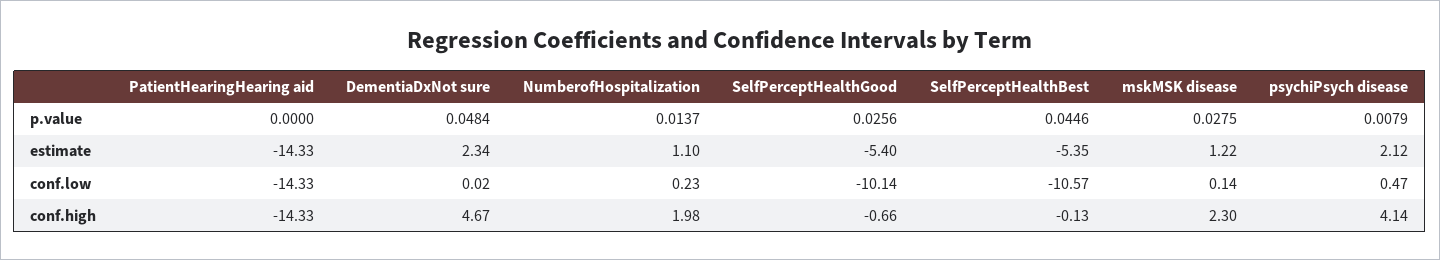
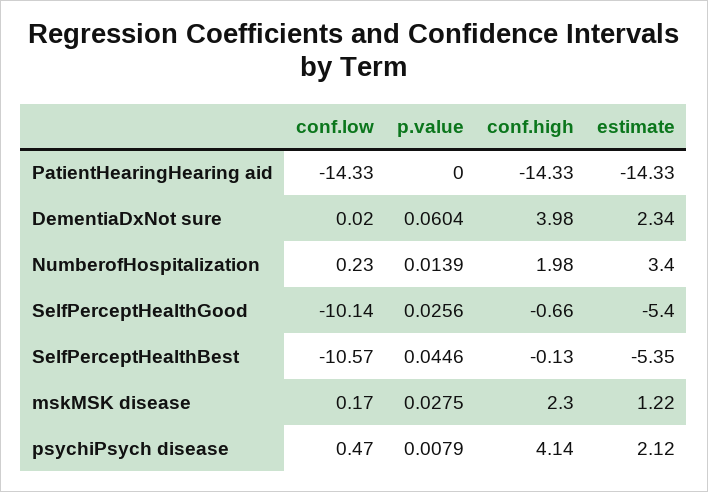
DementiaDxNot sure, p.value: 0.0484 -> 0.0604
NumberofHospitalization, p.value: 0.0137 -> 0.0139
NumberofHospitalization, estimate: 1.1 -> 3.4
mskMSK disease, conf.low: 0.14 -> 0.17
DementiaDxNot sure, conf.high: 4.67 -> 3.98

